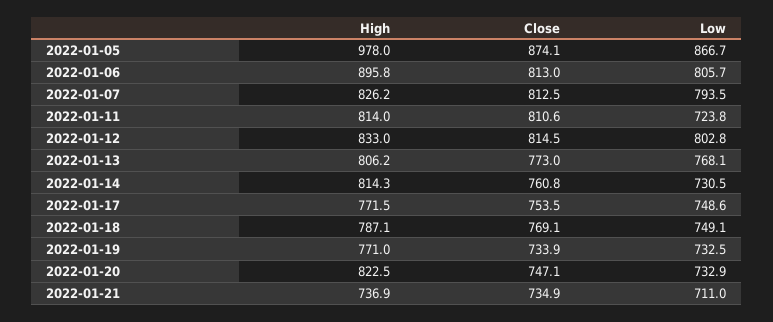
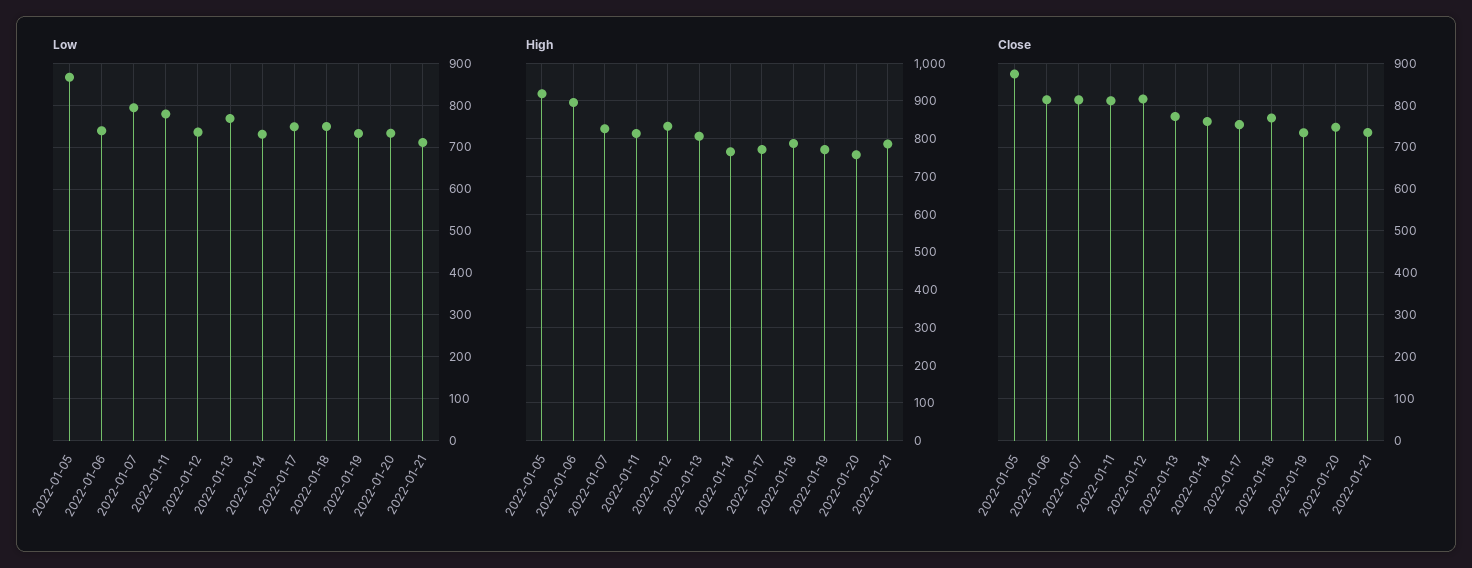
High, 2022-01-05: 978 -> 920
Low, 2022-01-06: 805.7 -> 740
Low, 2022-01-11: 723.8 -> 780
Low, 2022-01-12: 802.8 -> 740
High, 2022-01-14: 814.3 -> 760
High, 2022-01-20: 822.5 -> 760
High, 2022-01-21: 736.9 -> 780

